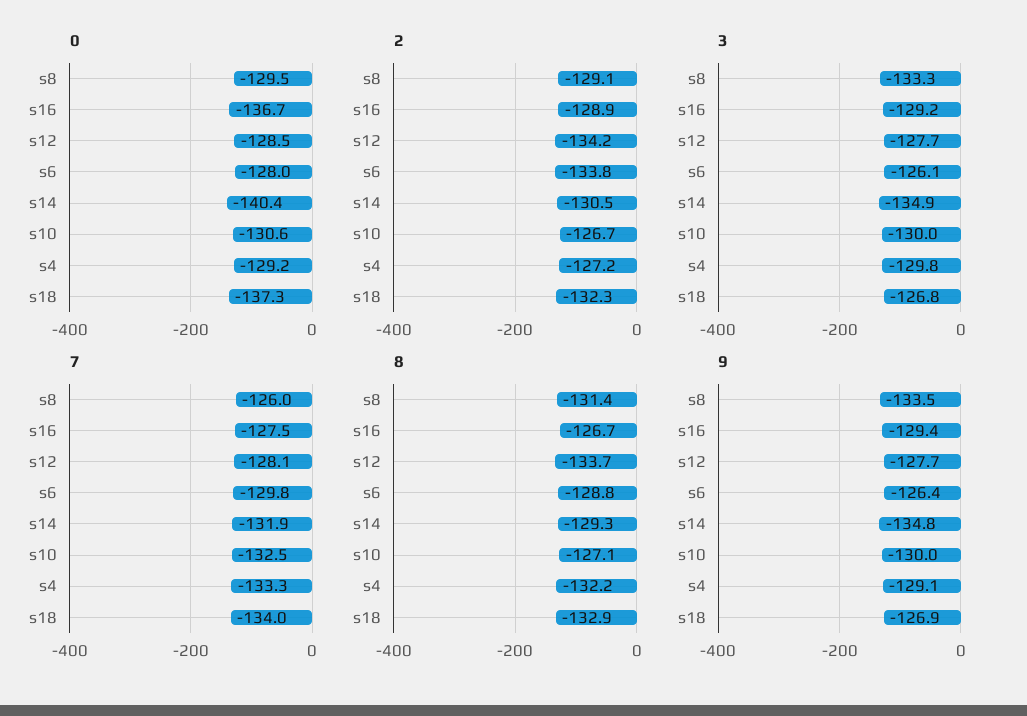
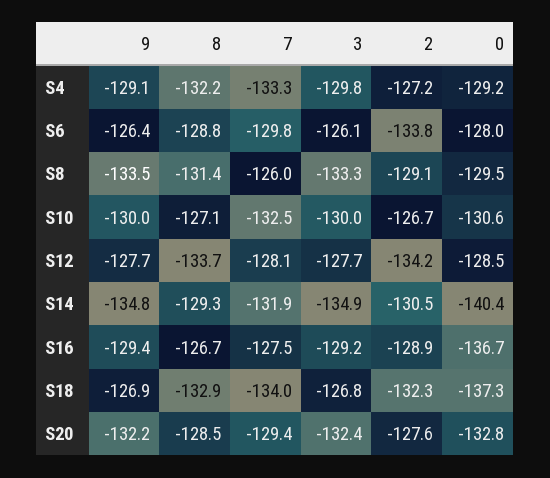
9, S20: none -> -132.2
8, S20: none -> -128.5
7, S20: none -> -129.4
3, S20: none -> -132.4
2, S20: none -> -127.6
0, S20: none -> -132.8

